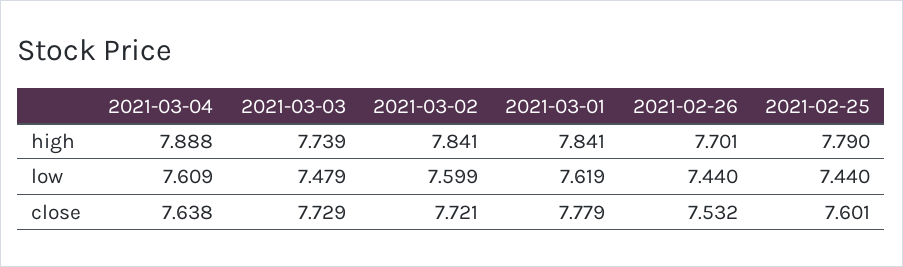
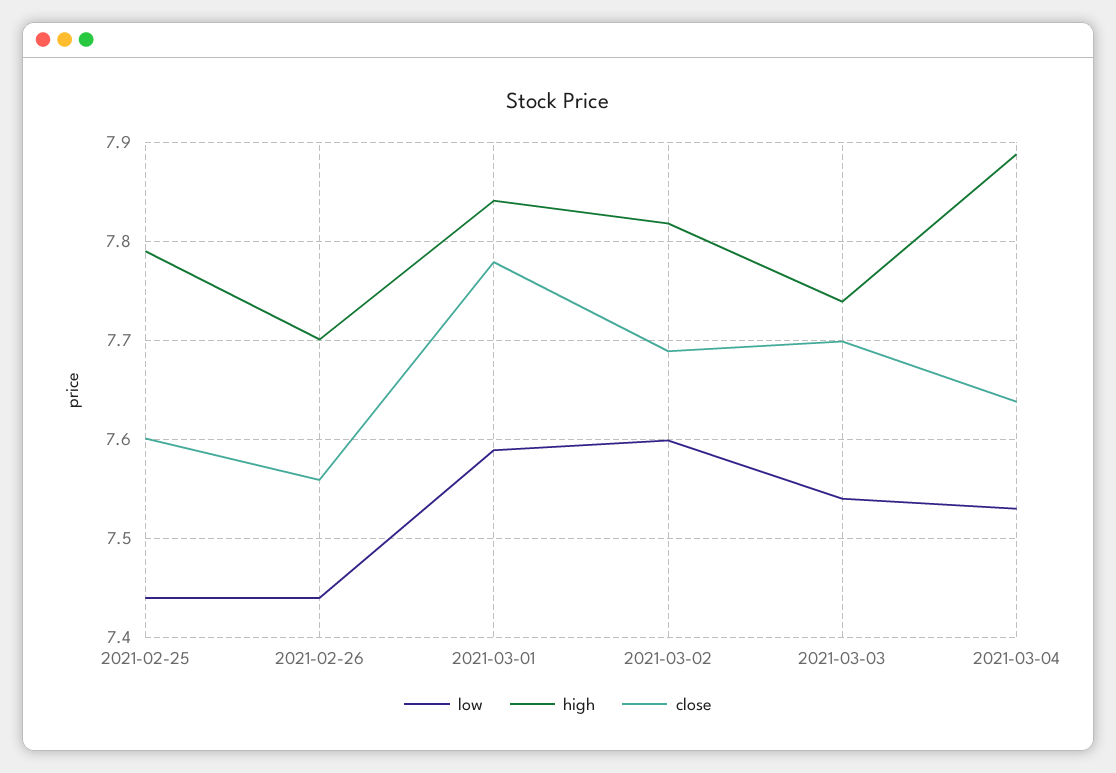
high, 2021-03-02: 7.841 -> 7.82
low, 2021-03-04: 7.609 -> 7.53
low, 2021-03-03: 7.479 -> 7.54
low, 2021-03-01: 7.619 -> 7.59
close, 2021-03-03: 7.729 -> 7.7
close, 2021-03-02: 7.721 -> 7.69
close, 2021-02-26: 7.532 -> 7.56

